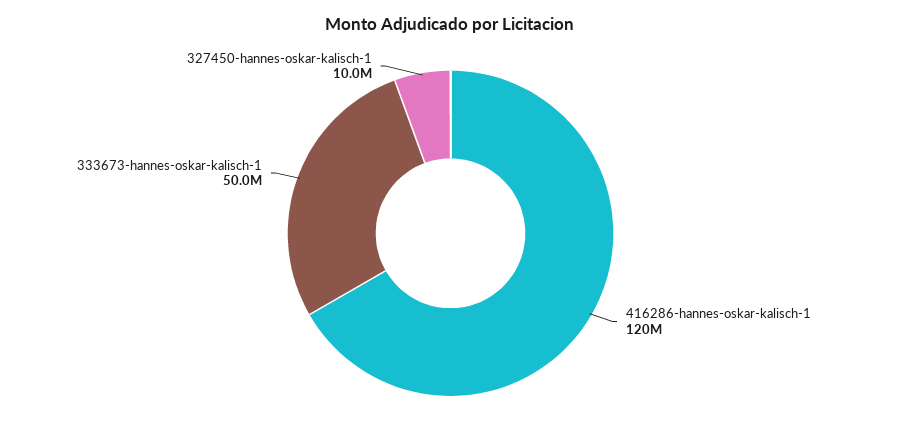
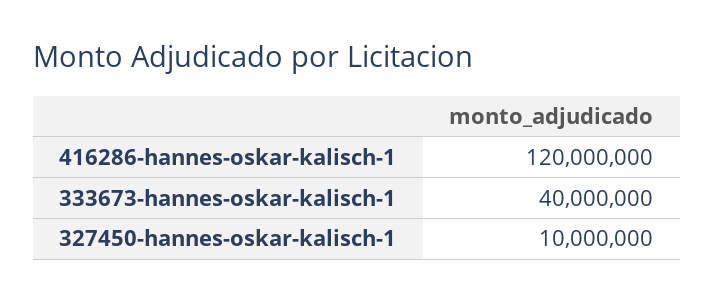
333673-hannes-oskar-kalisch-1: 50000000 -> 40000000

